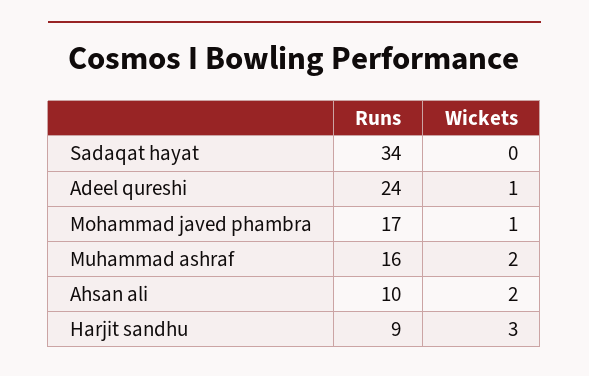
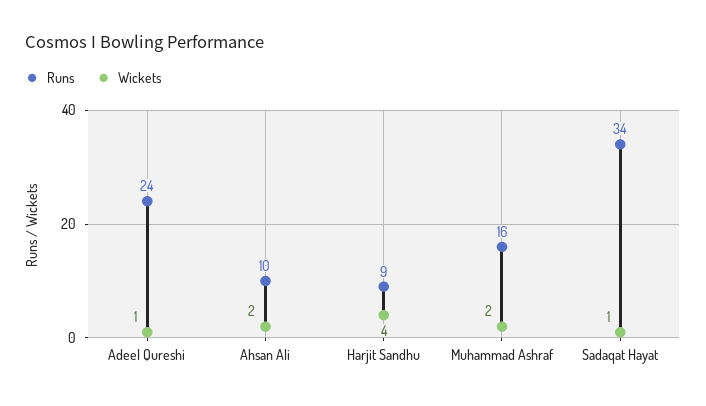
Wickets, Sadaqat hayat: 0 -> 1
Runs, Mohammad javed phambra: 17 -> none
Wickets, Mohammad javed phambra: 1 -> none
Wickets, Harjit sandhu: 3 -> 4

